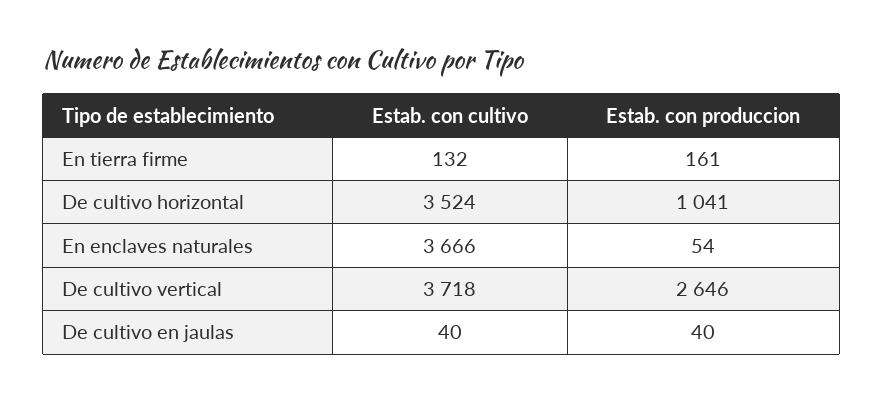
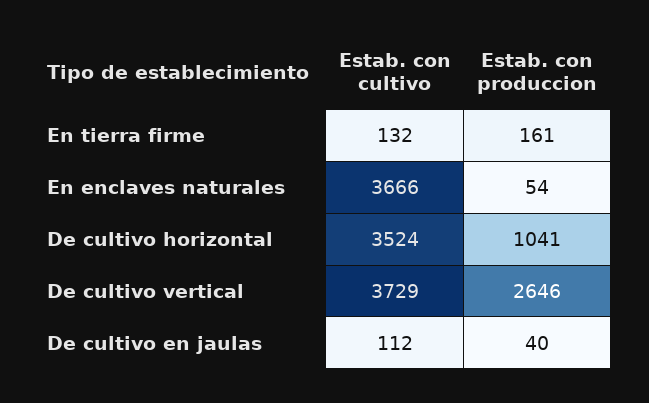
Estab. con cultivo, De cultivo vertical: 3718 -> 3729
Estab. con cultivo, De cultivo en jaulas: 40 -> 112

